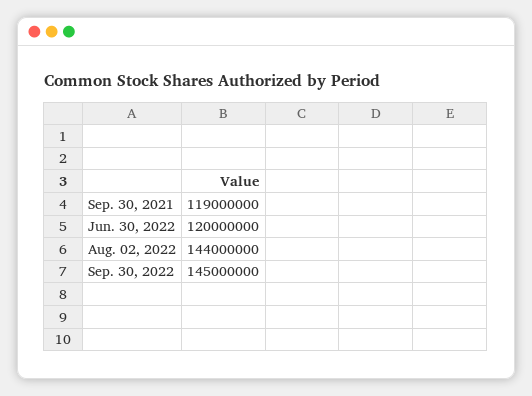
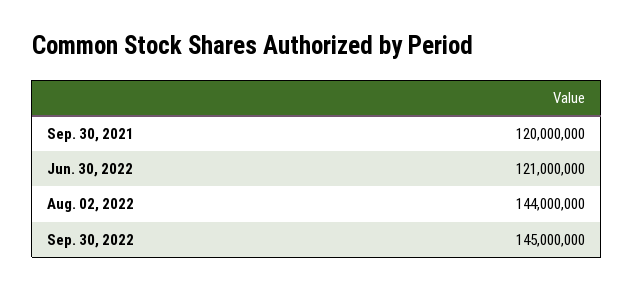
Sep. 30, 2021: 119000000 -> 120000000
Jun. 30, 2022: 120000000 -> 121000000

